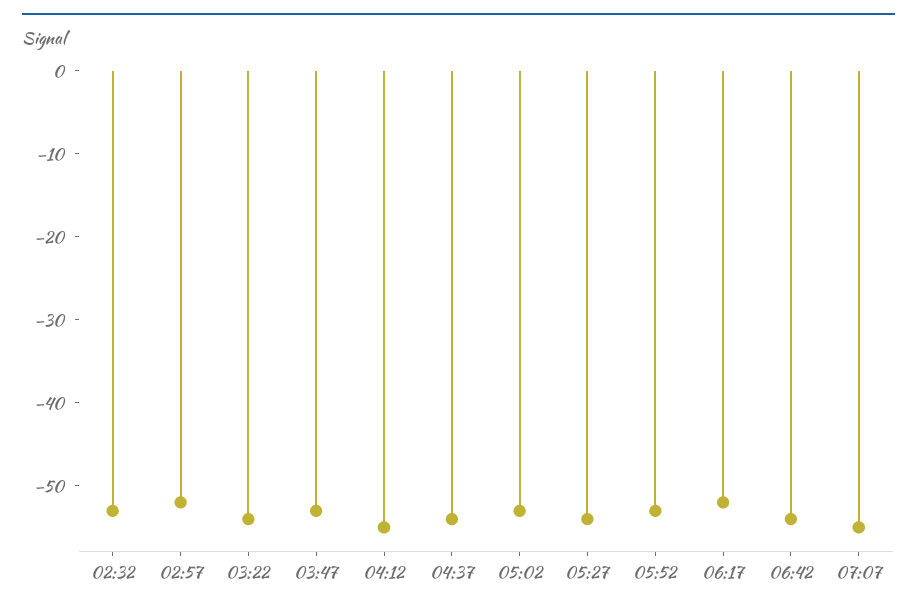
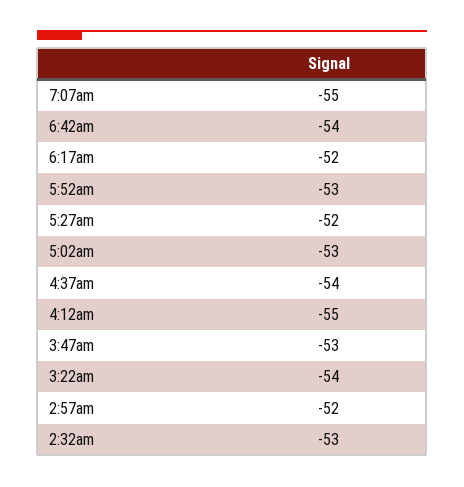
05:27: -54 -> -52

